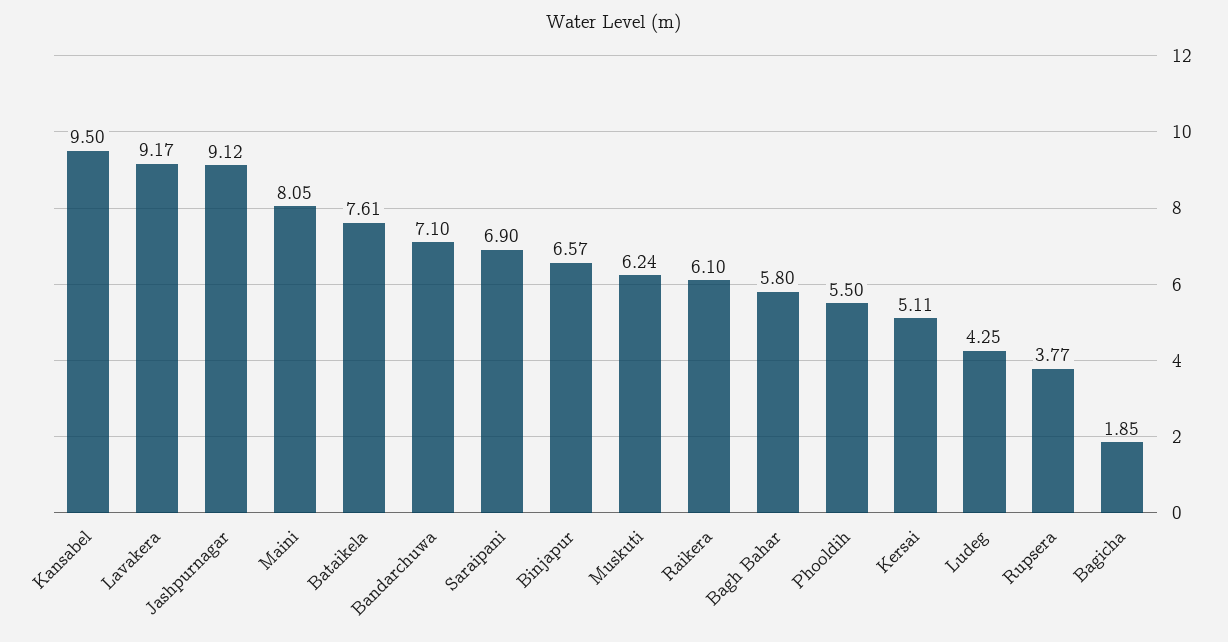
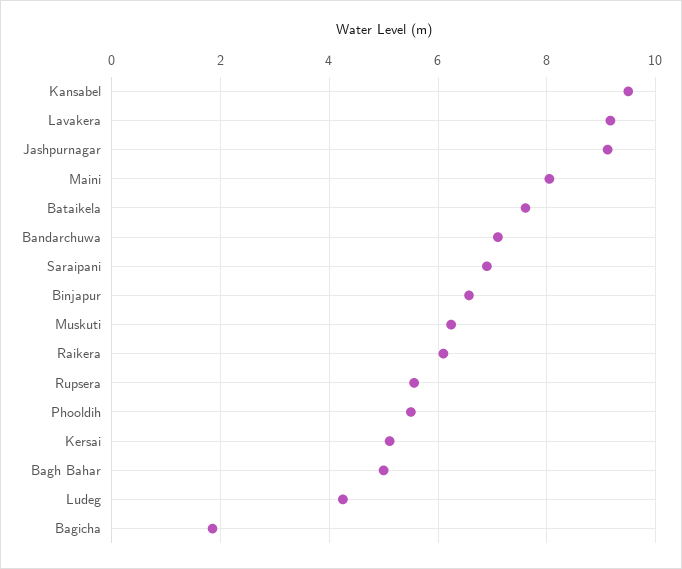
Bagh Bahar: 5.8 -> 5
Rupsera: 3.77 -> 5.6

